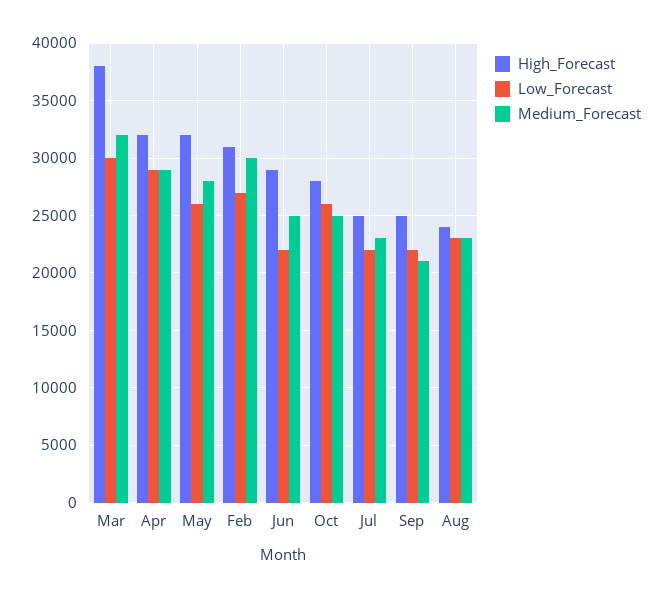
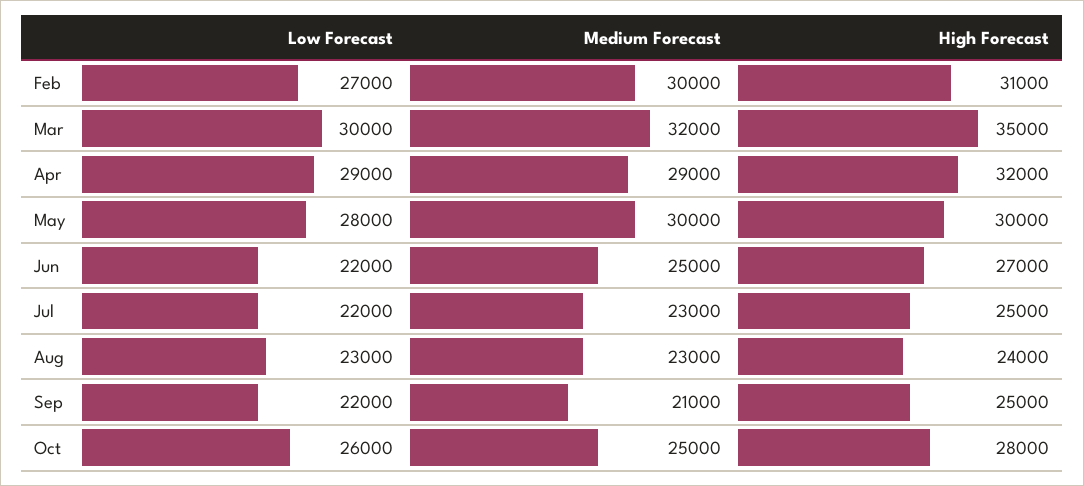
High_Forecast, Mar: 38000 -> 35000
High_Forecast, May: 32000 -> 30000
Low_Forecast, May: 26000 -> 28000
Medium_Forecast, May: 28000 -> 30000
High_Forecast, Jun: 29000 -> 27000

